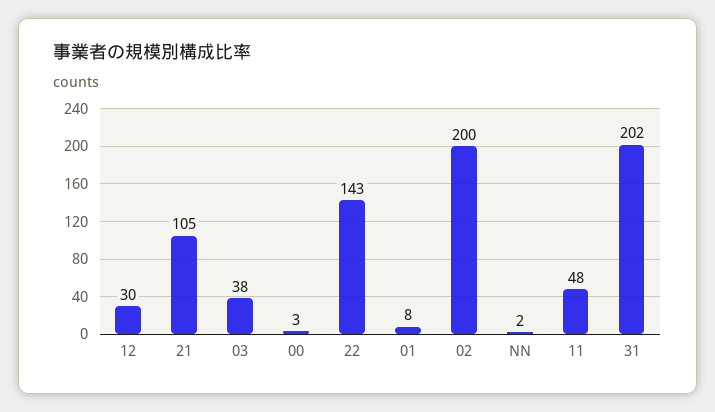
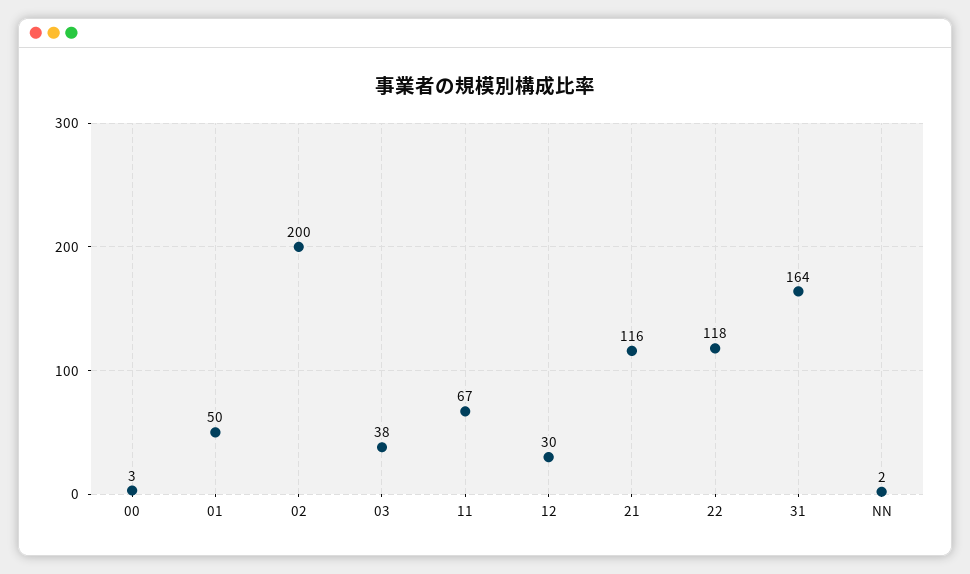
21: 105 -> 116
22: 143 -> 118
01: 8 -> 50
11: 48 -> 67
31: 202 -> 164

